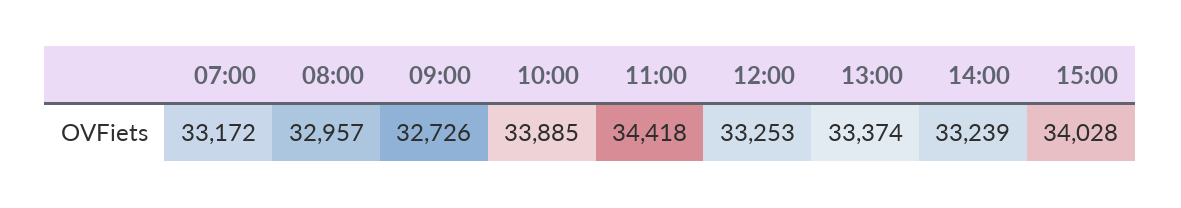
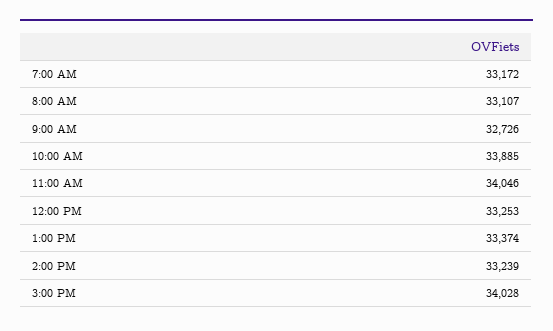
08:00: 32957 -> 33107
11:00: 34418 -> 34046

